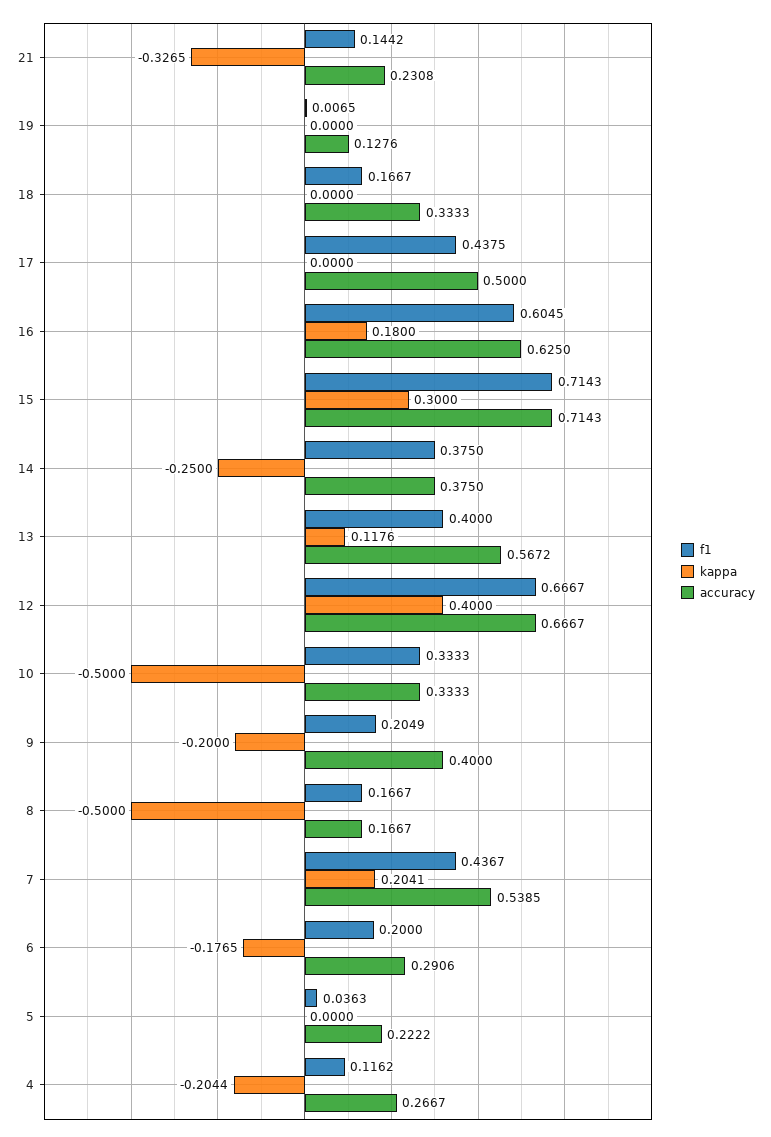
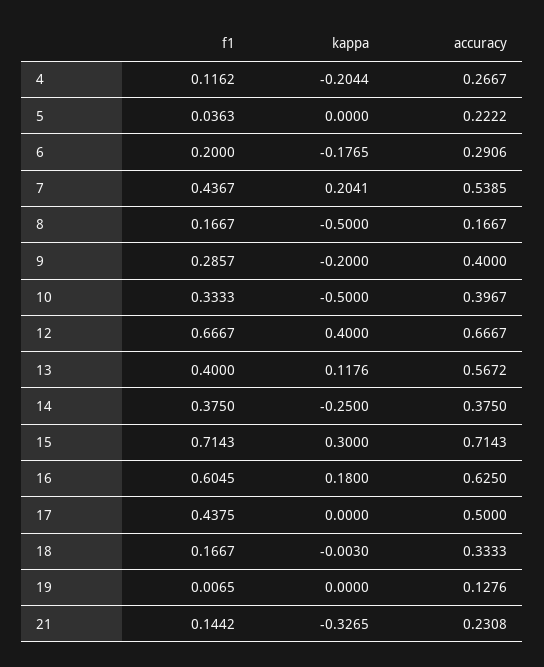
kappa, 18: 0 -> -0.003
accuracy, 10: 0.3333 -> 0.3967
f1, 9: 0.2049 -> 0.2857

